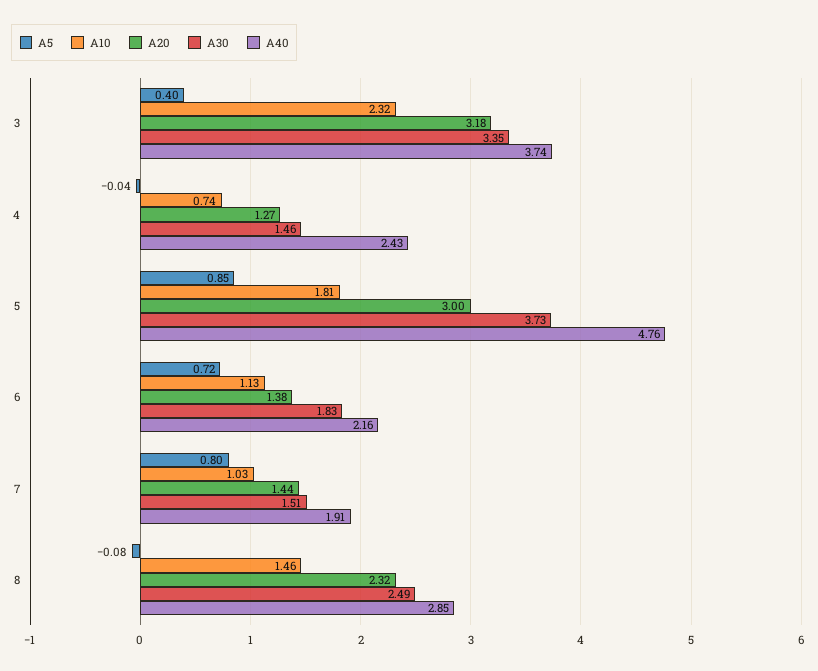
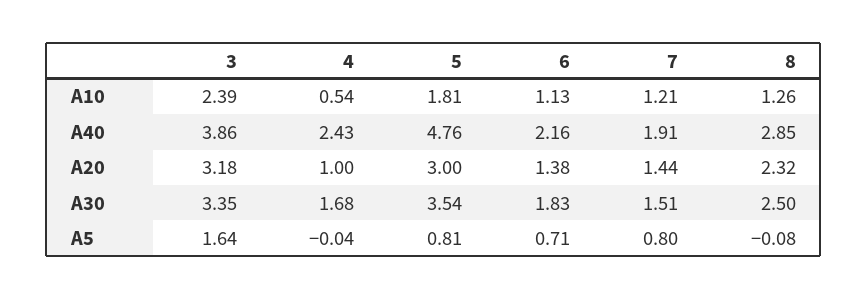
A5, 3: 0.4 -> 1.64
A10, 3: 2.32 -> 2.39
A40, 3: 3.74 -> 3.86
A10, 4: 0.74 -> 0.54
A20, 4: 1.27 -> 1
A30, 4: 1.46 -> 1.68
A5, 5: 0.85 -> 0.81
A30, 5: 3.73 -> 3.54
A5, 6: 0.72 -> 0.71
A10, 7: 1.03 -> 1.21
A10, 8: 1.46 -> 1.26
A30, 8: 2.49 -> 2.5

